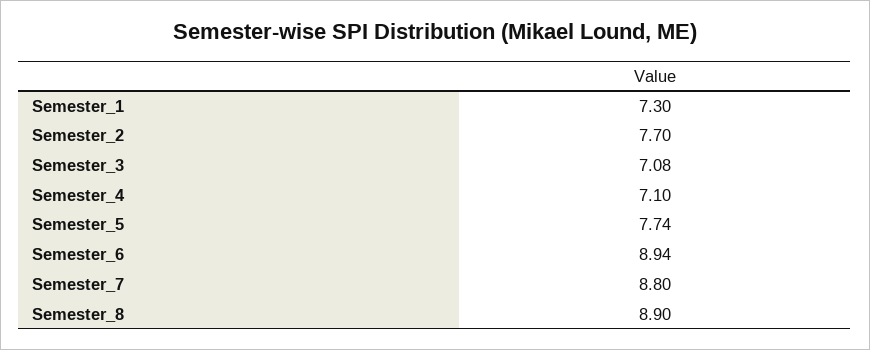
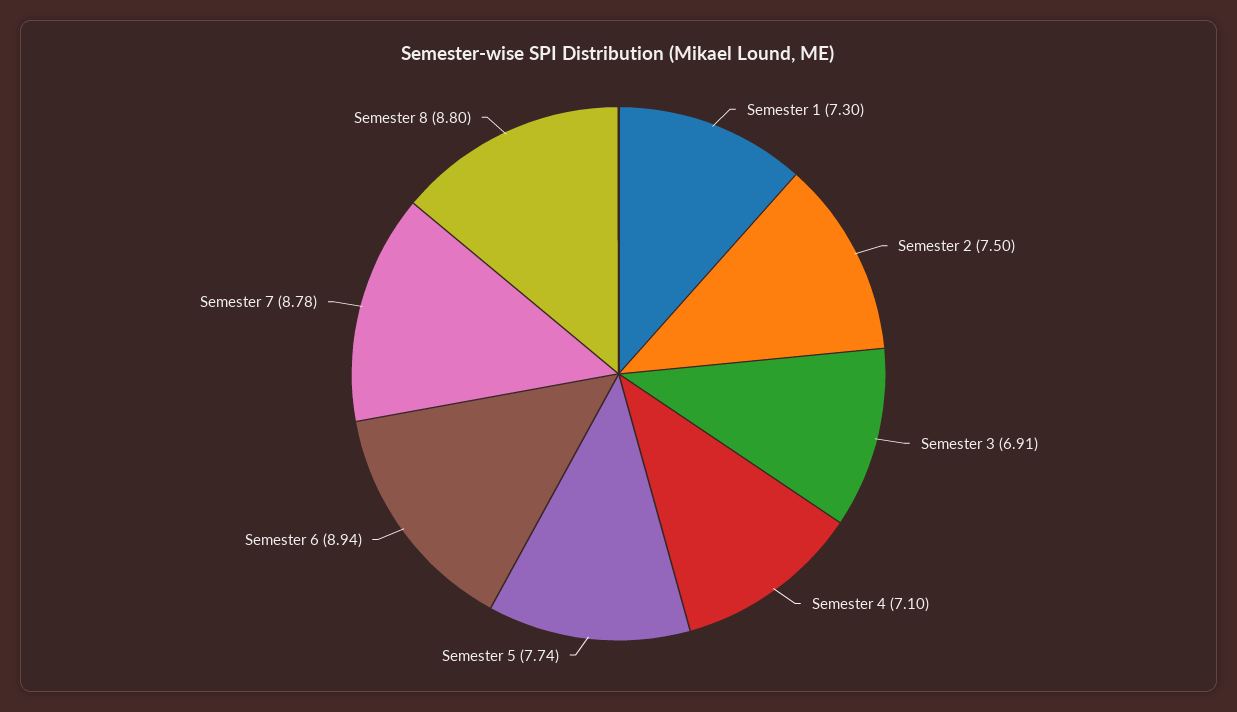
Semester_2: 7.7 -> 7.5
Semester_3: 7.08 -> 6.91
Semester_7: 8.8 -> 8.78
Semester_8: 8.9 -> 8.8

